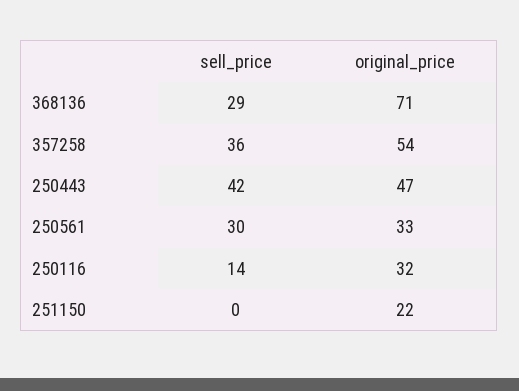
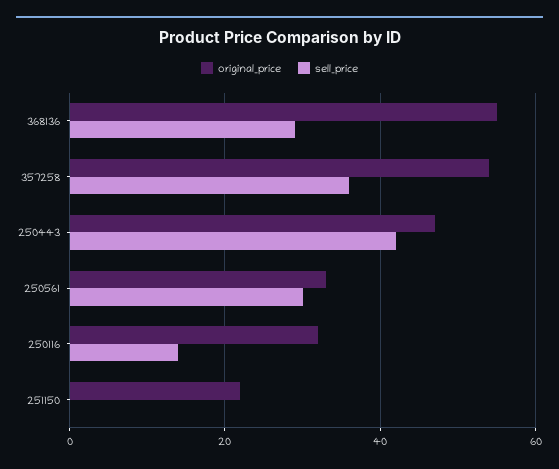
original_price, 368136: 71 -> 55

